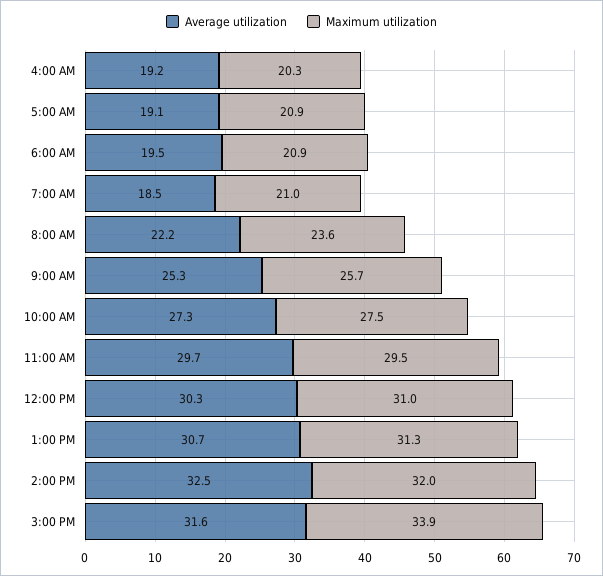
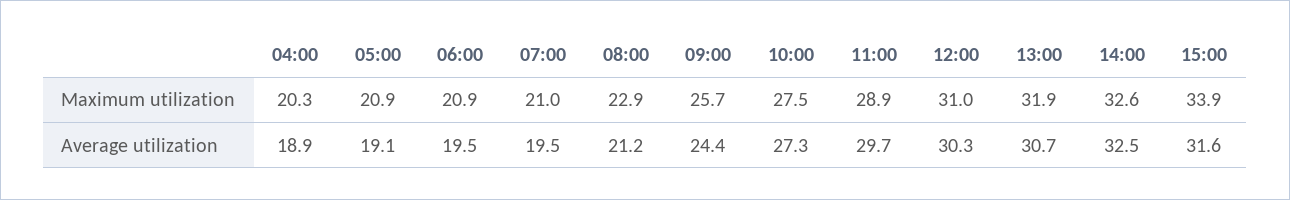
Average utilization, 4:00 AM: 19.2 -> 18.9
Average utilization, 7:00 AM: 18.5 -> 19.5
Average utilization, 8:00 AM: 22.2 -> 21.2
Maximum utilization, 8:00 AM: 23.6 -> 22.9
Average utilization, 9:00 AM: 25.3 -> 24.4
Maximum utilization, 11:00 AM: 29.5 -> 28.9
Maximum utilization, 1:00 PM: 31.3 -> 31.9
Maximum utilization, 2:00 PM: 32 -> 32.6

